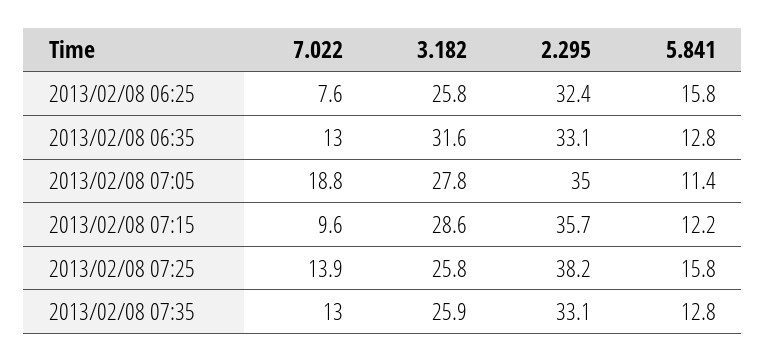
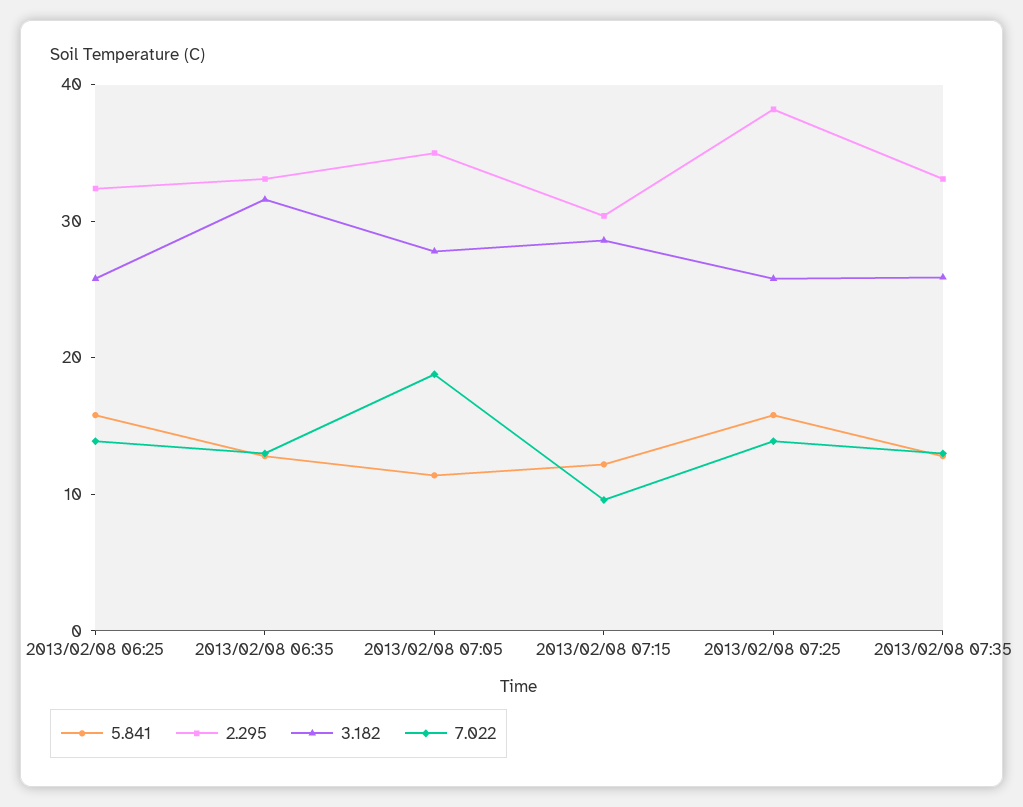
7.022, 2013/02/08 06:25: 7.6 -> 14
2.295, 2013/02/08 07:15: 35.7 -> 30

